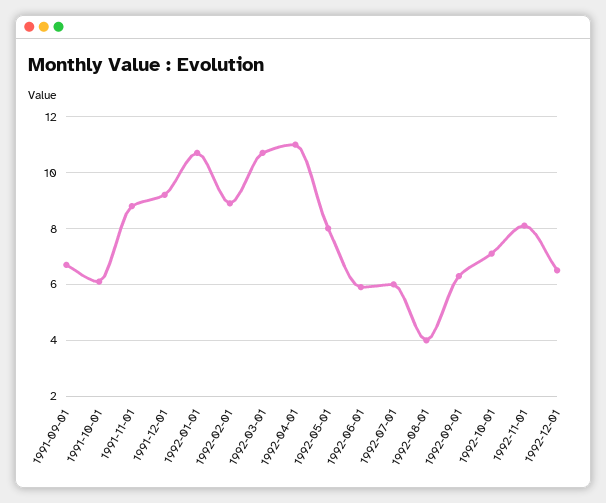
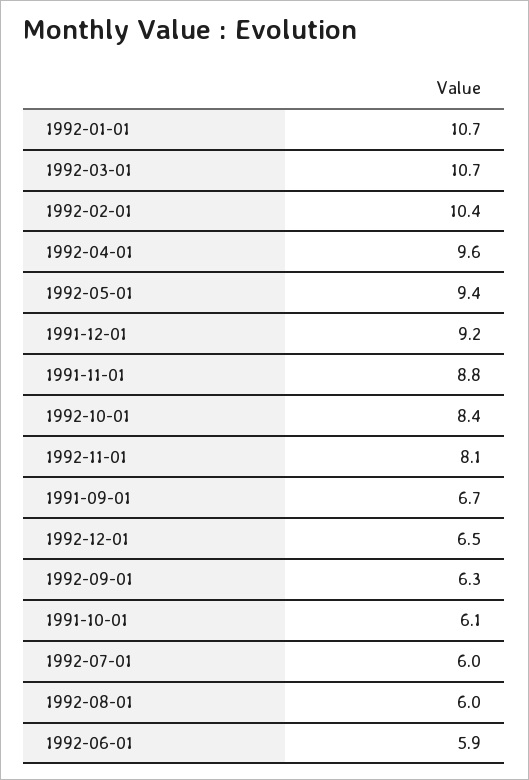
1992-02-01: 9 -> 10.4
1992-04-01: 11 -> 9.6
1992-05-01: 8 -> 9.4
1992-08-01: 4 -> 6
1992-10-01: 7 -> 8.4

